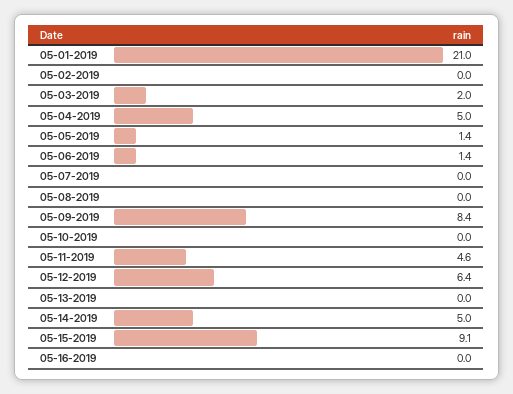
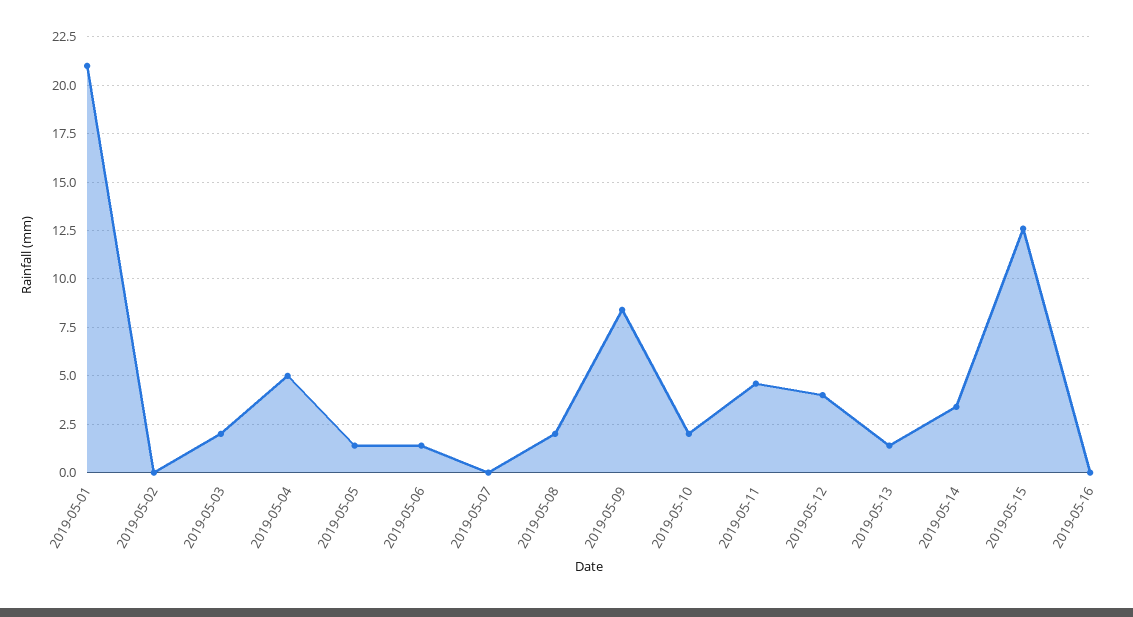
05-08-2019: 0 -> 2
05-10-2019: 0 -> 2
05-12-2019: 6.4 -> 4
05-13-2019: 0 -> 1.5
05-14-2019: 5 -> 3.5
05-15-2019: 9.1 -> 12.5

